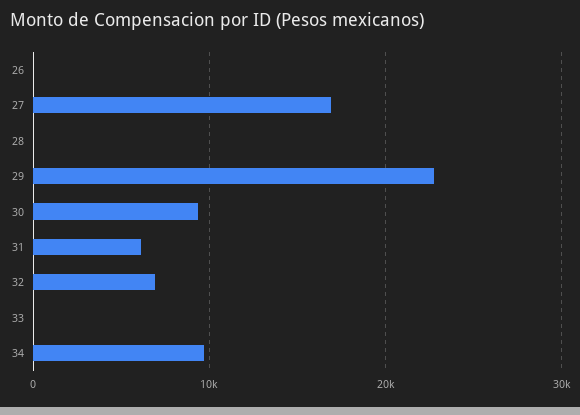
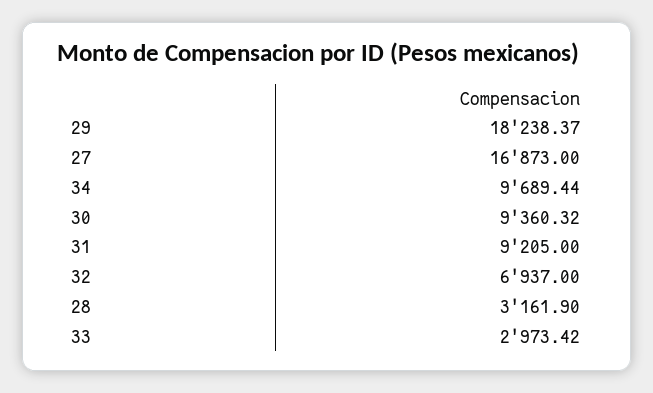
26: 0 -> none
28: 0 -> 3161.9
29: 23000 -> 18238.37
31: 6000 -> 9205
33: 0 -> 2973.42

